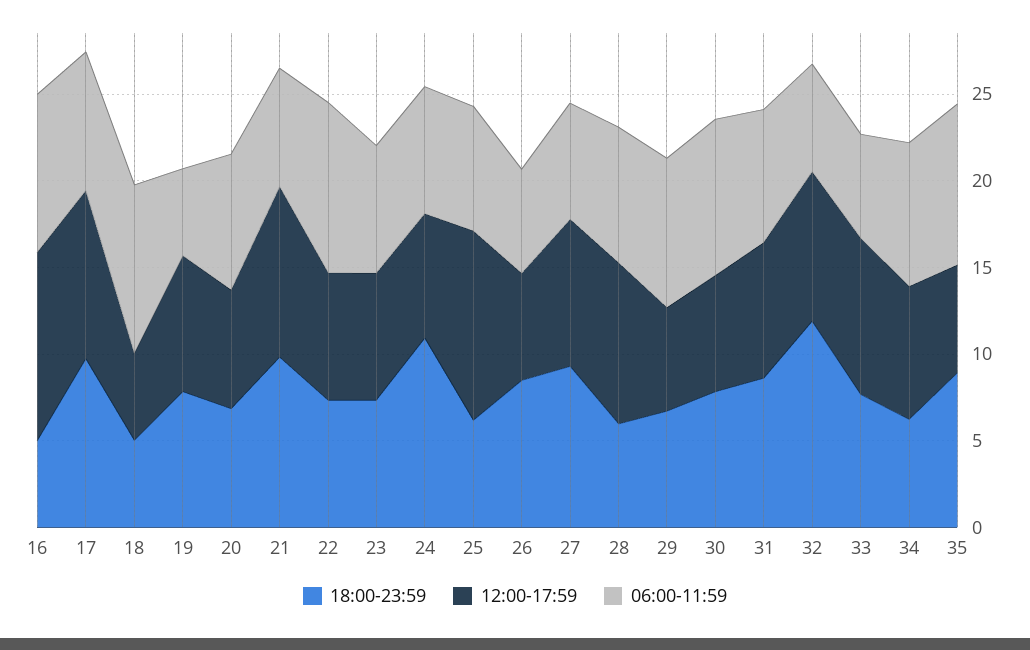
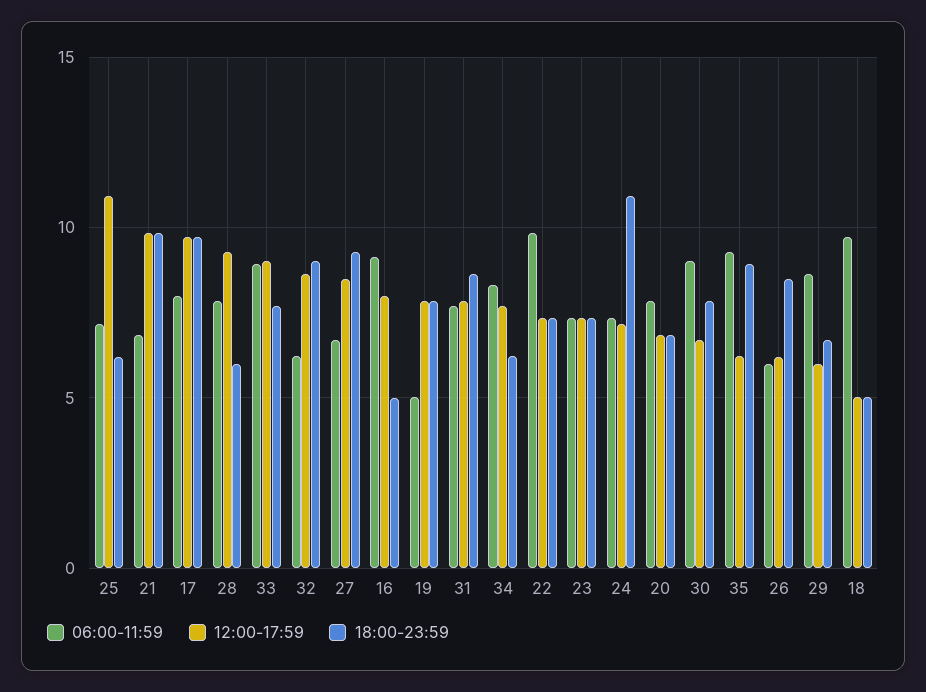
12:00-17:59, 16: 11 -> 8
18:00-23:59, 32: 12 -> 9
06:00-11:59, 33: 6 -> 9

